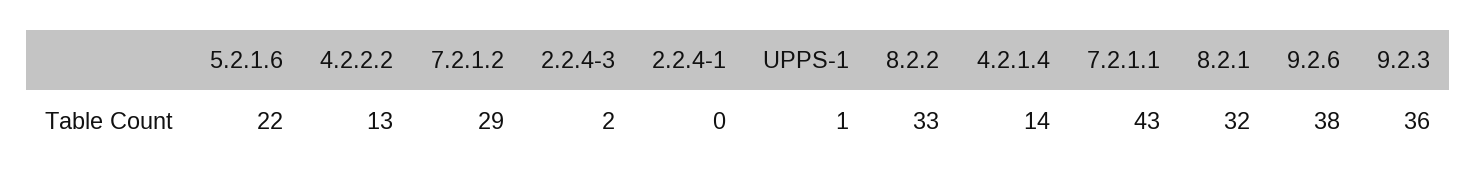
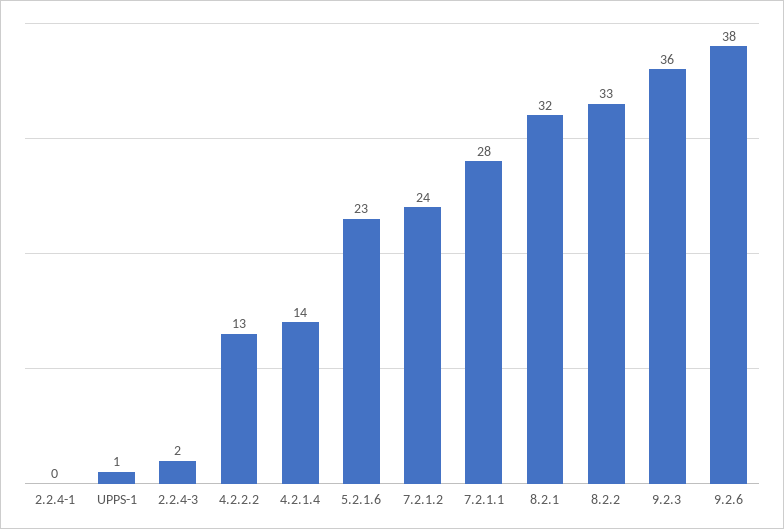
5.2.1.6: 22 -> 23
7.2.1.2: 29 -> 24
7.2.1.1: 43 -> 28

